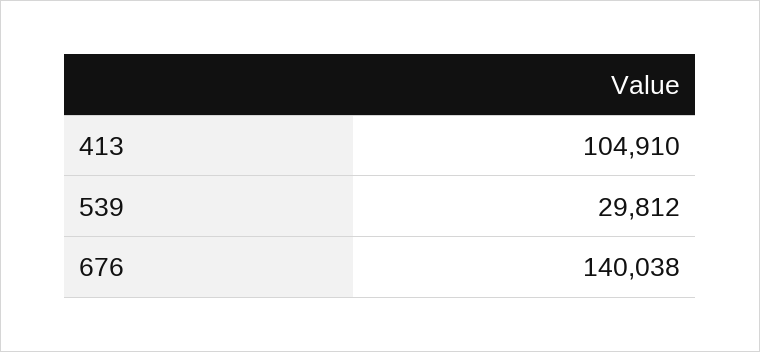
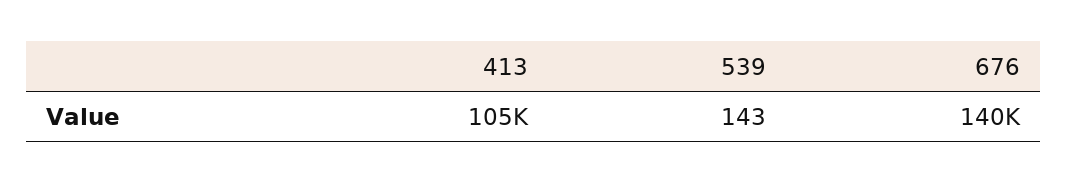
539: 29812 -> 143

